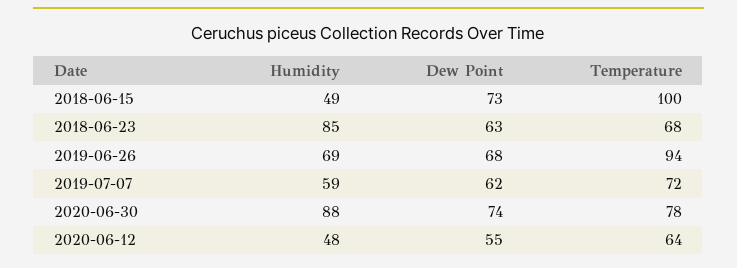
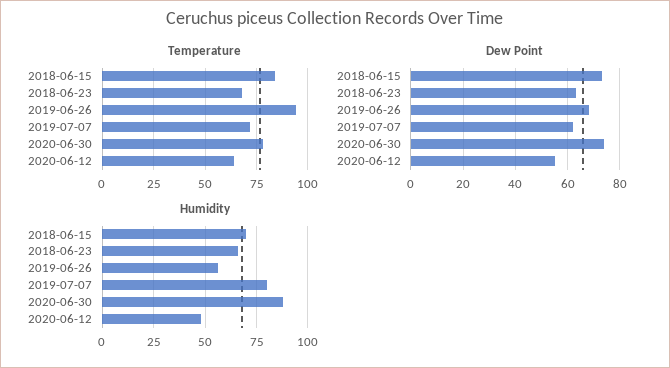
Humidity, 2018-06-15: 49 -> 70
Temperature, 2018-06-15: 100 -> 85
Humidity, 2018-06-23: 85 -> 65
Humidity, 2019-06-26: 69 -> 55
Humidity, 2019-07-07: 59 -> 80

